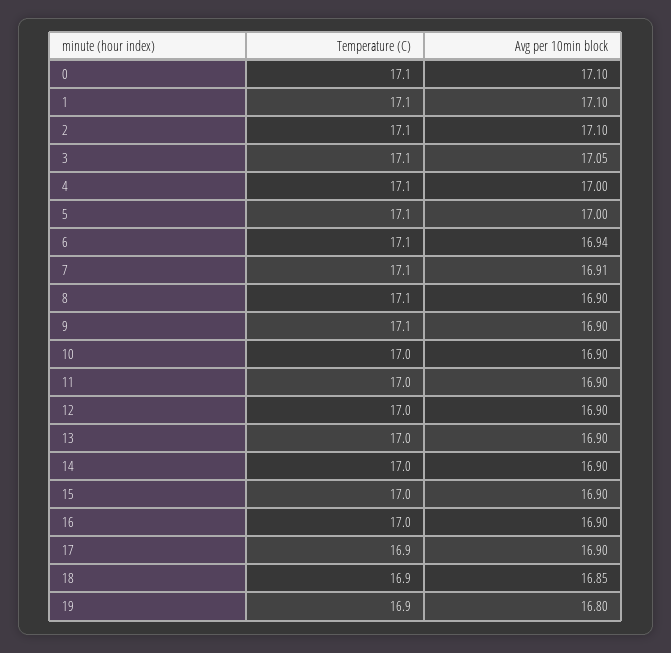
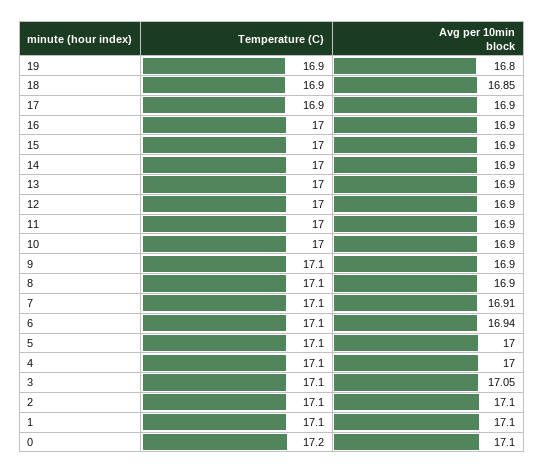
Temperature (C), 0: 17.1 -> 17.2

